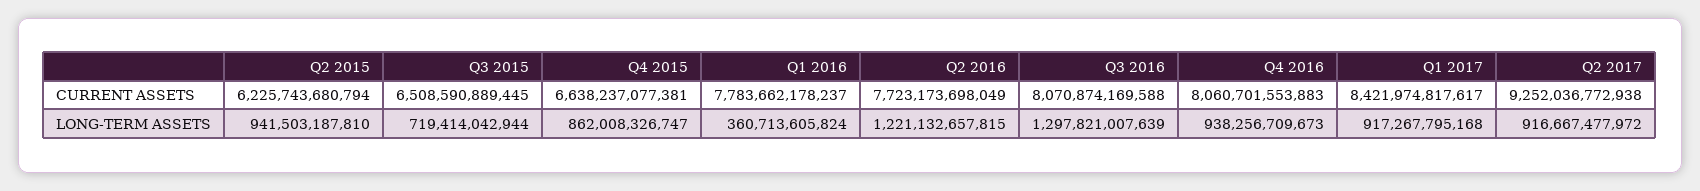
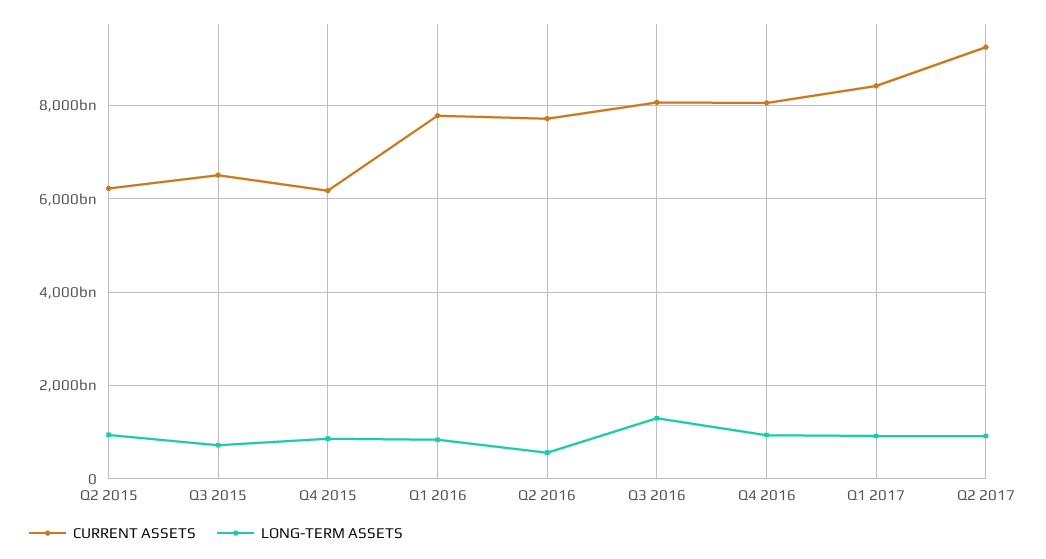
CURRENT ASSETS, Q4 2015: 6638237077381 -> 6200000000000
LONG-TERM ASSETS, Q1 2016: 360713605824 -> 800000000000
LONG-TERM ASSETS, Q2 2016: 1221132657815 -> 600000000000

